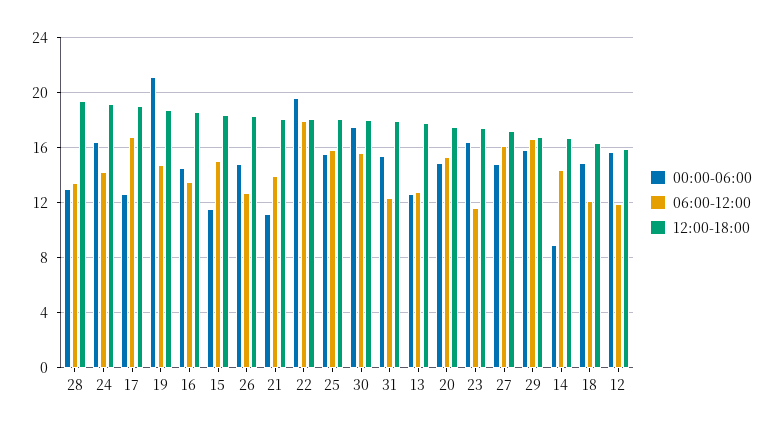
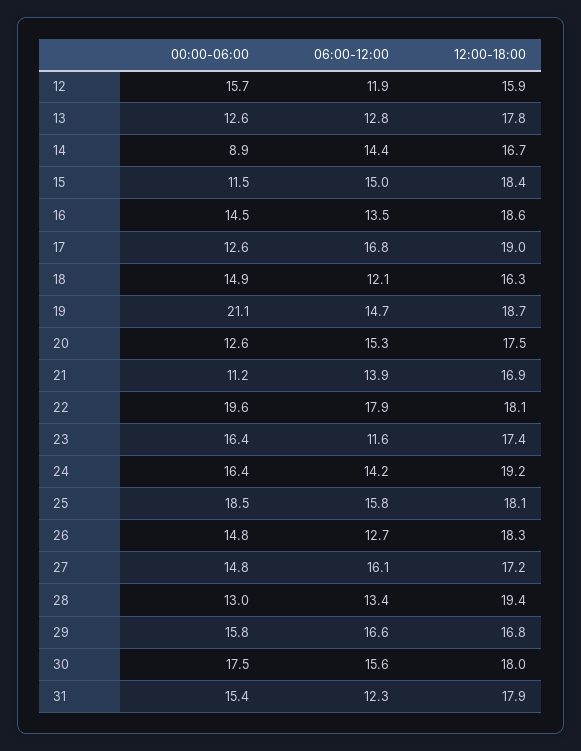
12:00-18:00, 21: 18 -> 16.9
00:00-06:00, 25: 15.5 -> 18.5
00:00-06:00, 20: 15 -> 12.6

